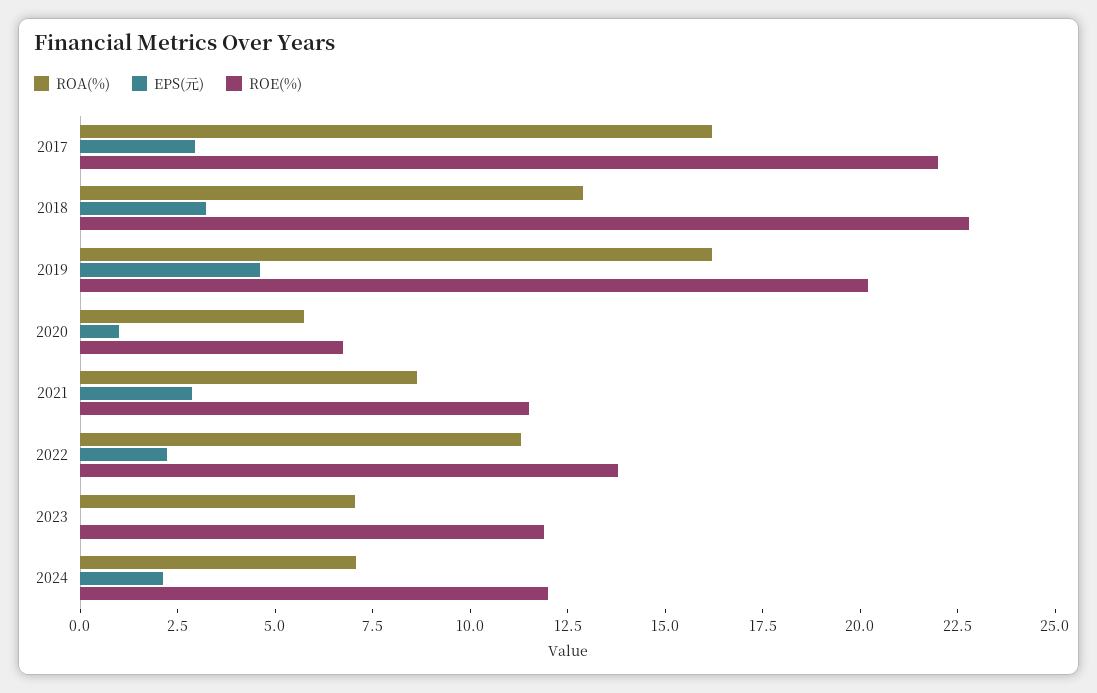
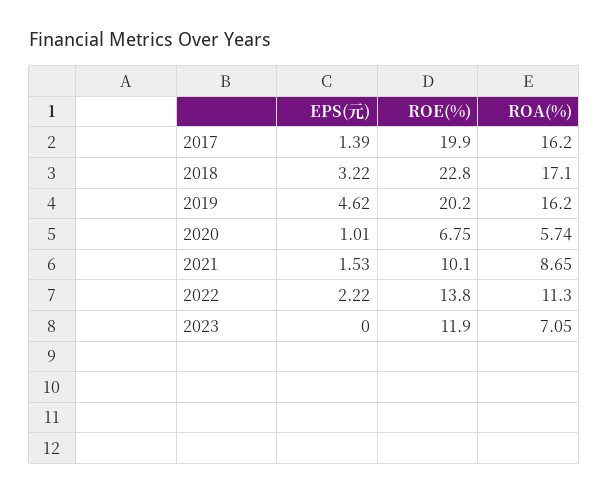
EPS(元), 2017: 3 -> 1.39
ROE(%), 2017: 22 -> 19.9
ROA(%), 2018: 13 -> 17.1
EPS(元), 2021: 3 -> 1.53
ROE(%), 2021: 11.5 -> 10.1
ROA(%), 2024: 7 -> none
EPS(元), 2024: 2 -> none
ROE(%), 2024: 12 -> none

